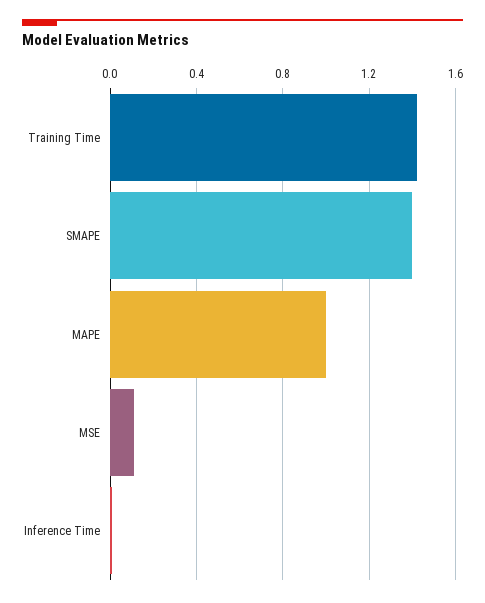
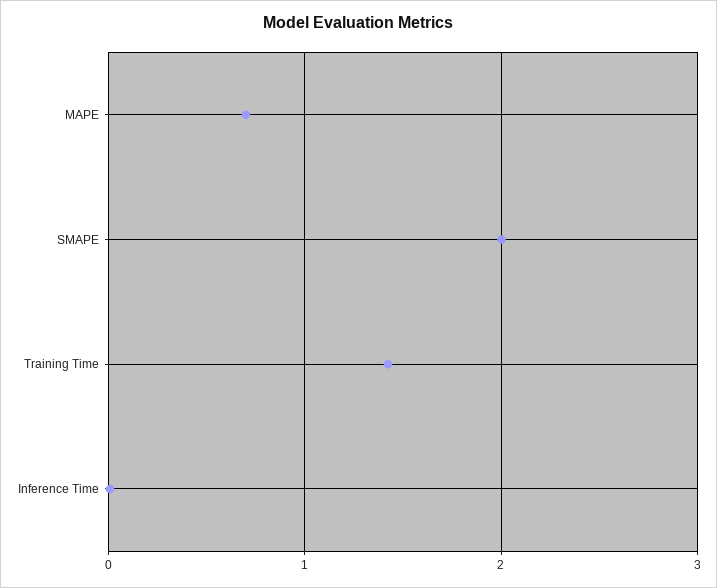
SMAPE: 1.4 -> 2
MAPE: 1 -> 0.7
MSE: 0.1 -> none

